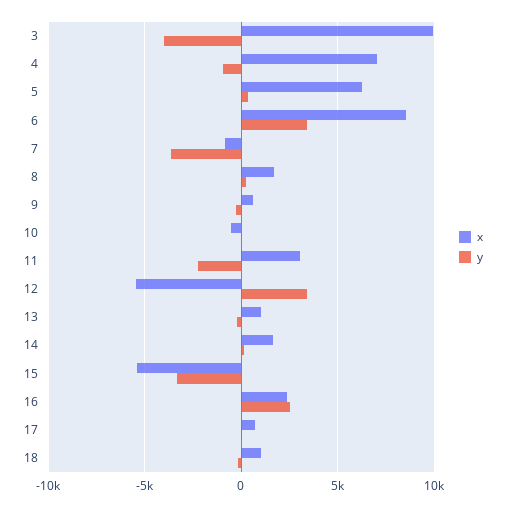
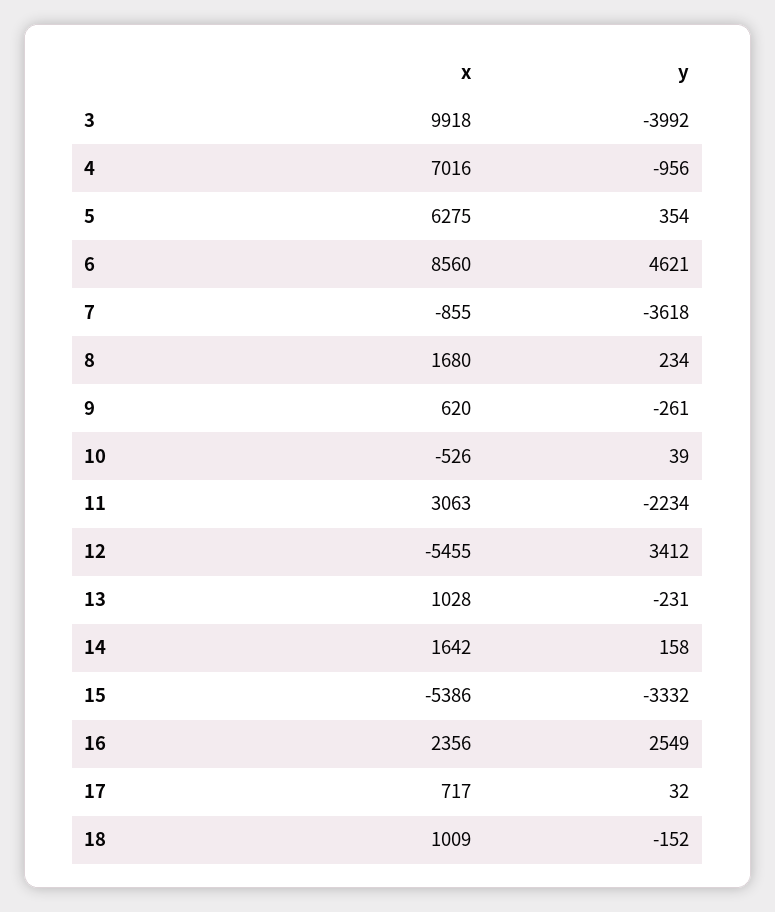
y, 6: 3500 -> 4621

